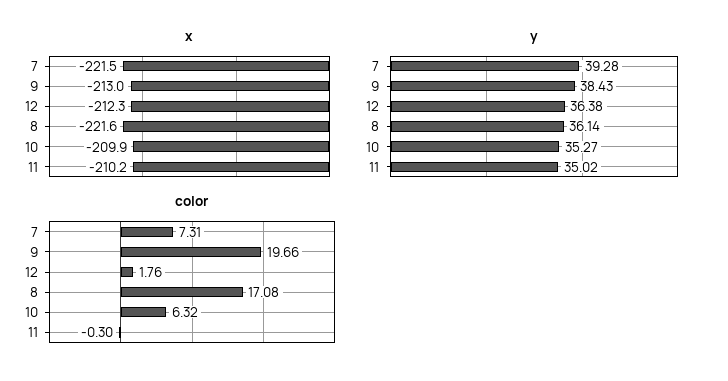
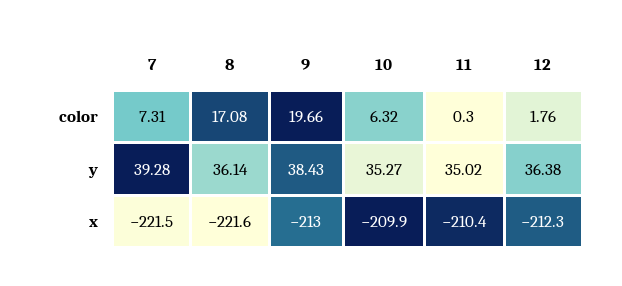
x, 11: -210.2 -> -210.4
color, 11: -0.3 -> 0.3

